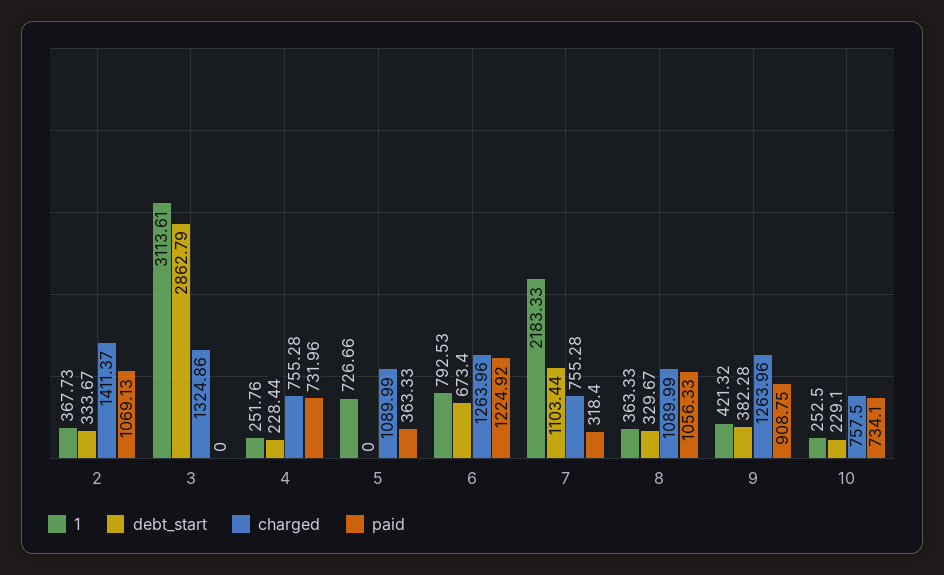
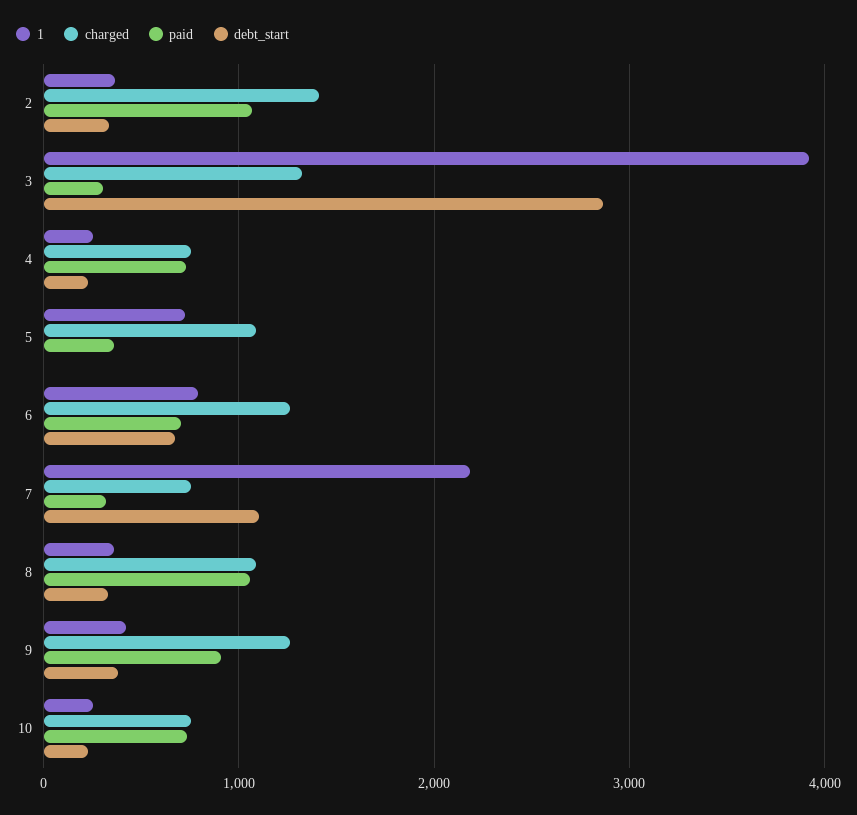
1, 3: 3113.61 -> 3900
paid, 3: 0 -> 300
paid, 6: 1224.92 -> 700

